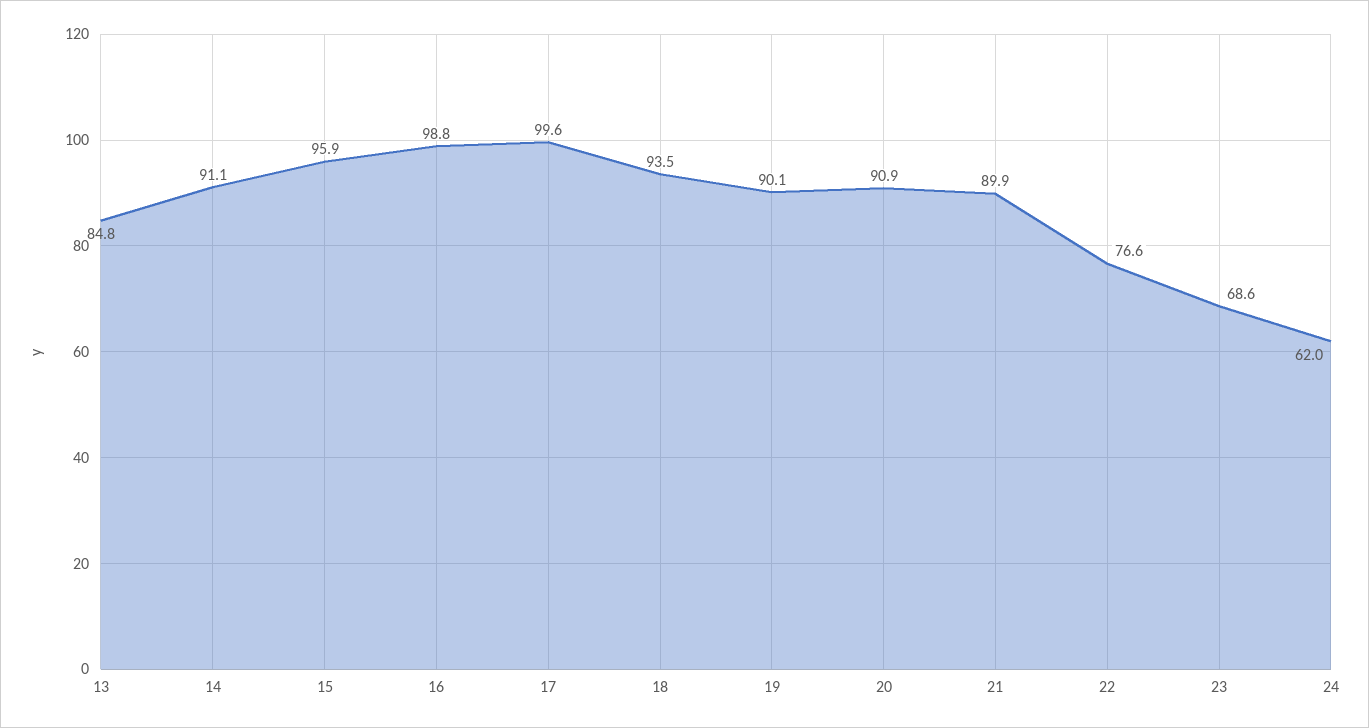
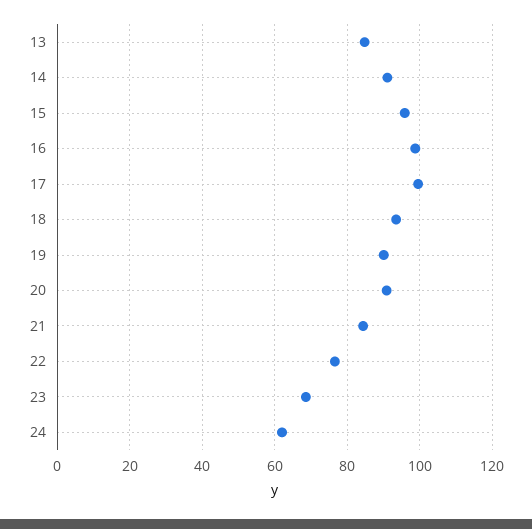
21: 89.9 -> 84

